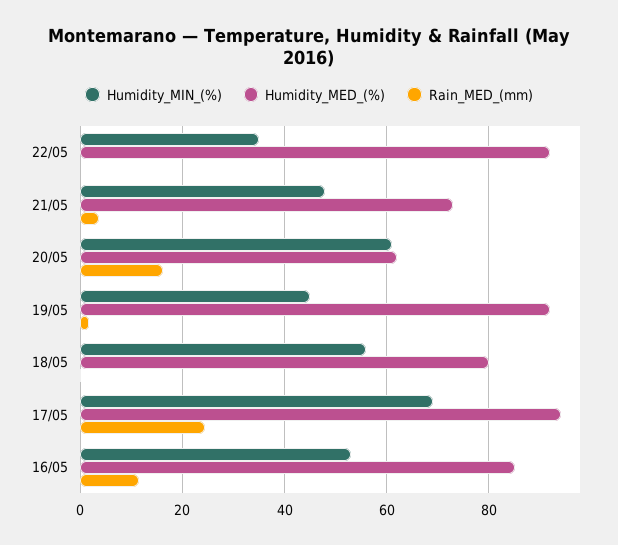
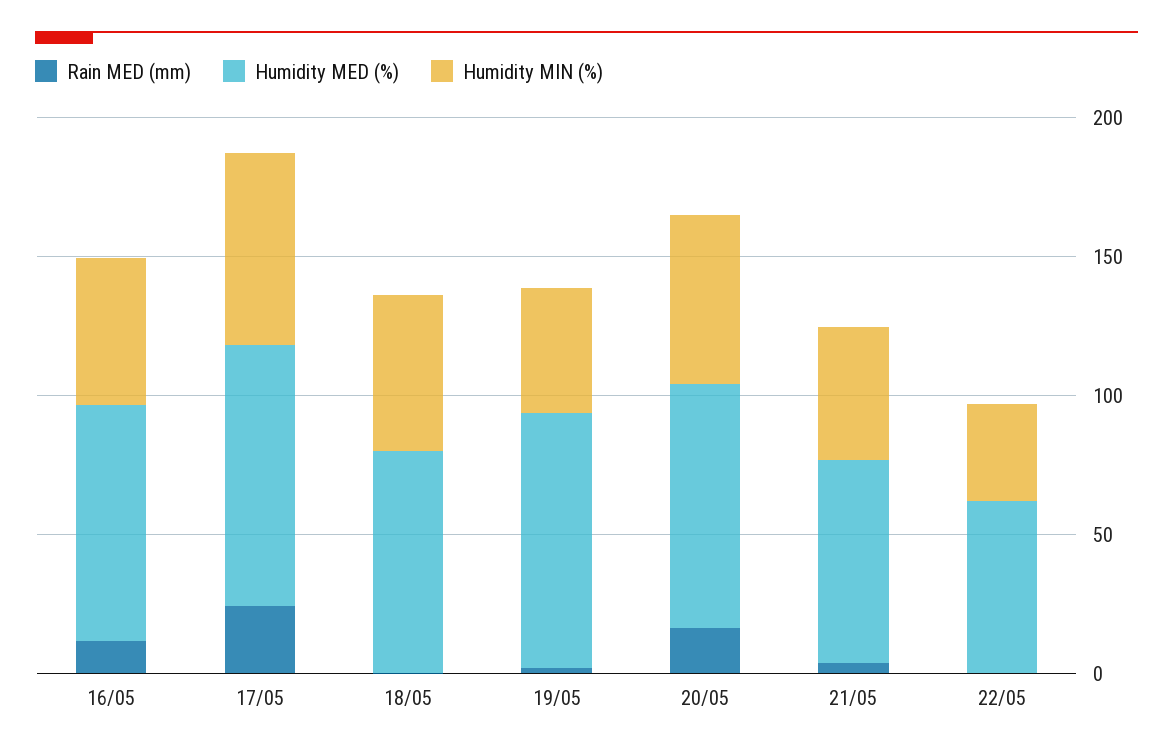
Humidity_MED_(%), 22/05: 92 -> 60
Humidity_MED_(%), 20/05: 62 -> 90

